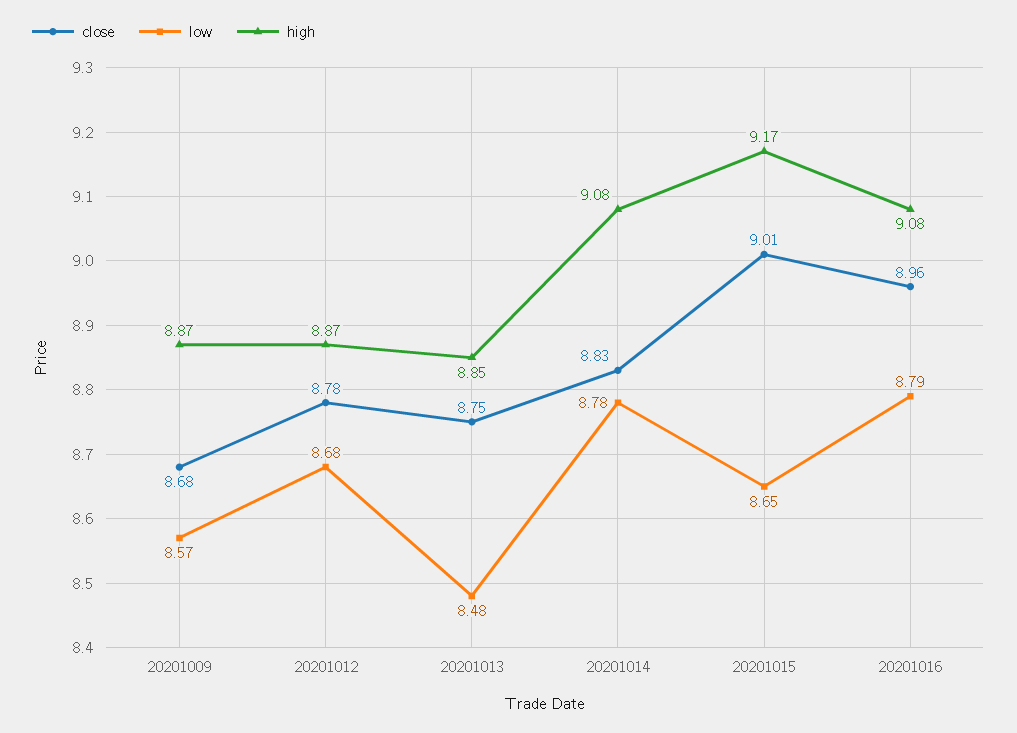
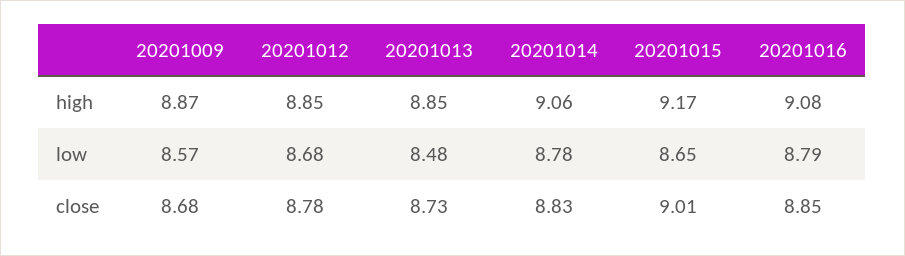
high, 20201012: 8.87 -> 8.85
close, 20201013: 8.75 -> 8.73
high, 20201014: 9.08 -> 9.06
close, 20201016: 8.96 -> 8.85

